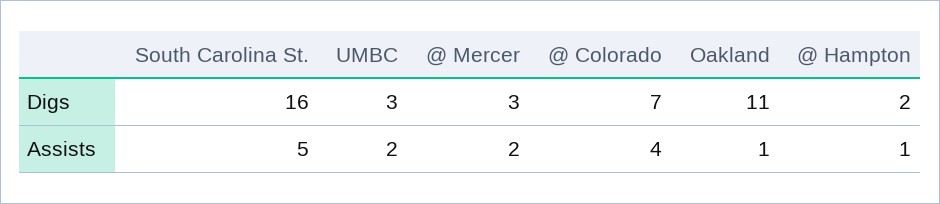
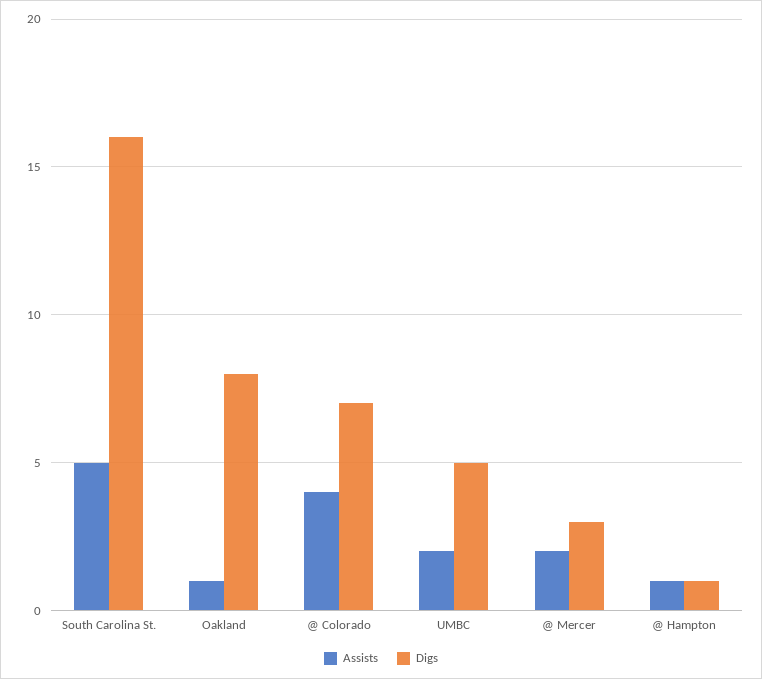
Digs, UMBC: 3 -> 5
Digs, Oakland: 11 -> 8
Digs, @ Hampton: 2 -> 1

